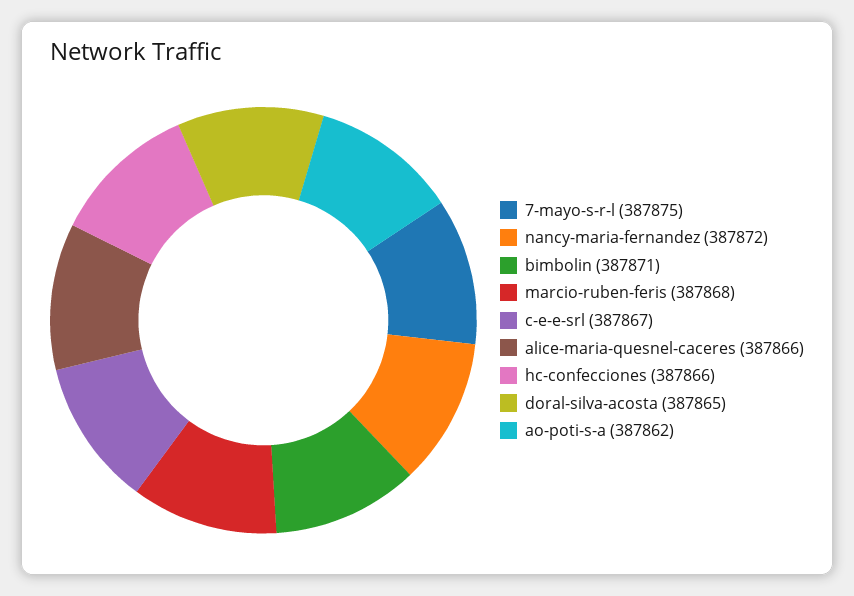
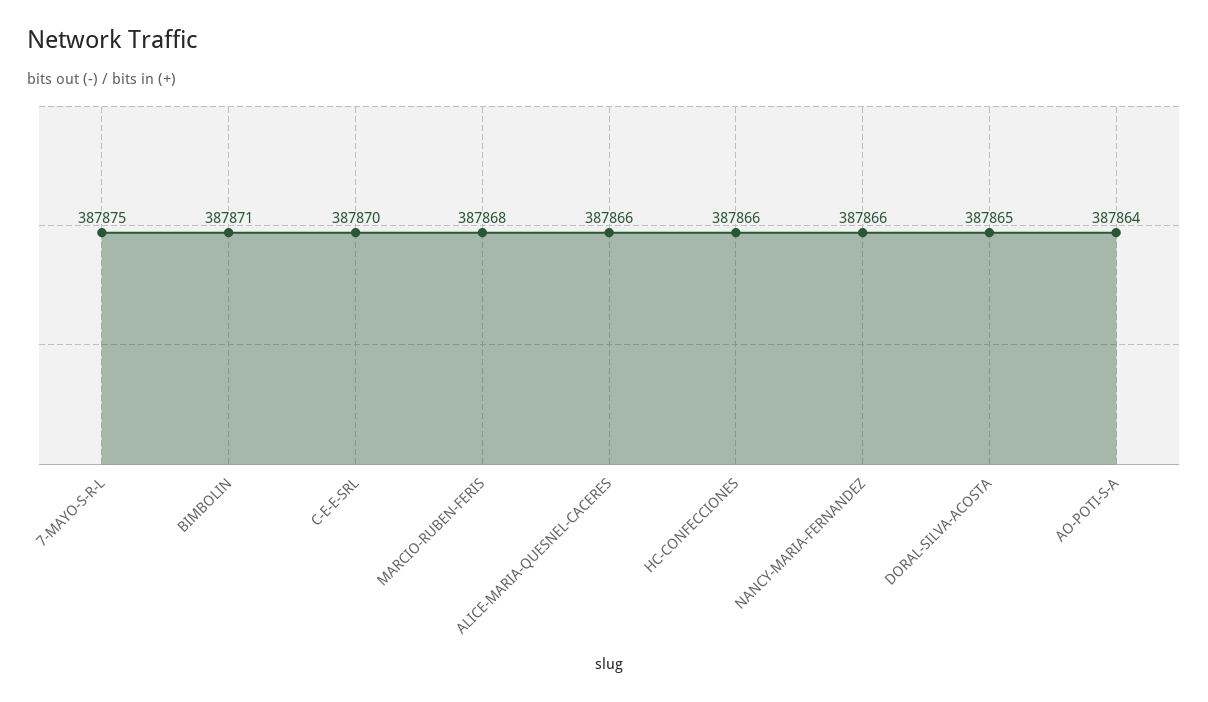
nancy-maria-fernandez: 387872 -> 387866
c-e-e-srl: 387867 -> 387870
ao-poti-s-a: 387862 -> 387864

